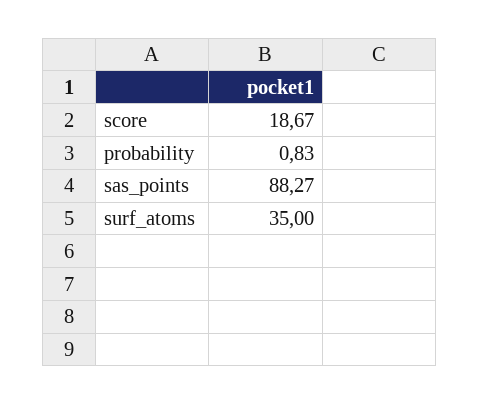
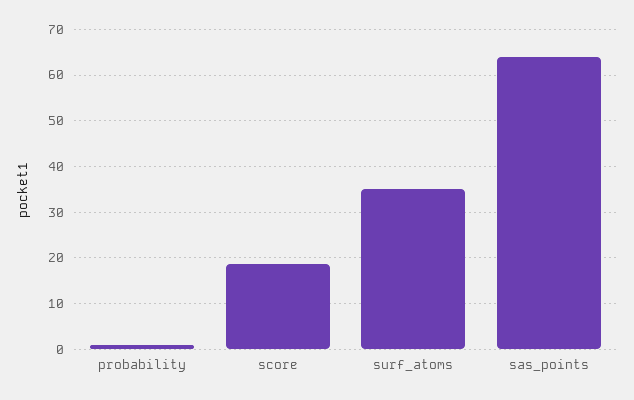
sas_points: 88.27 -> 64

